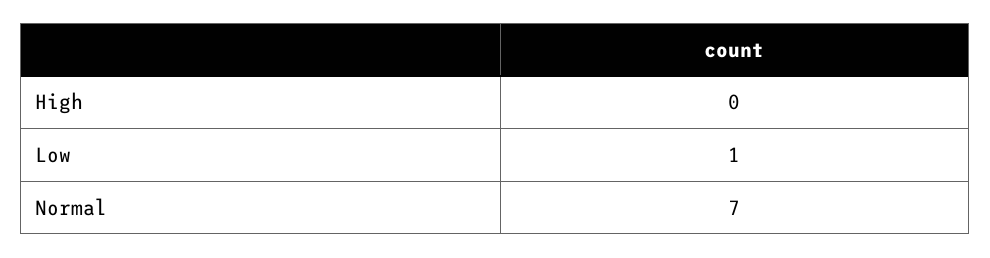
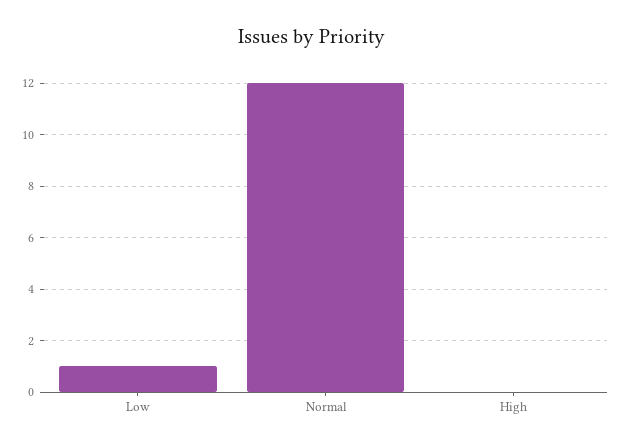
Normal: 7 -> 12

